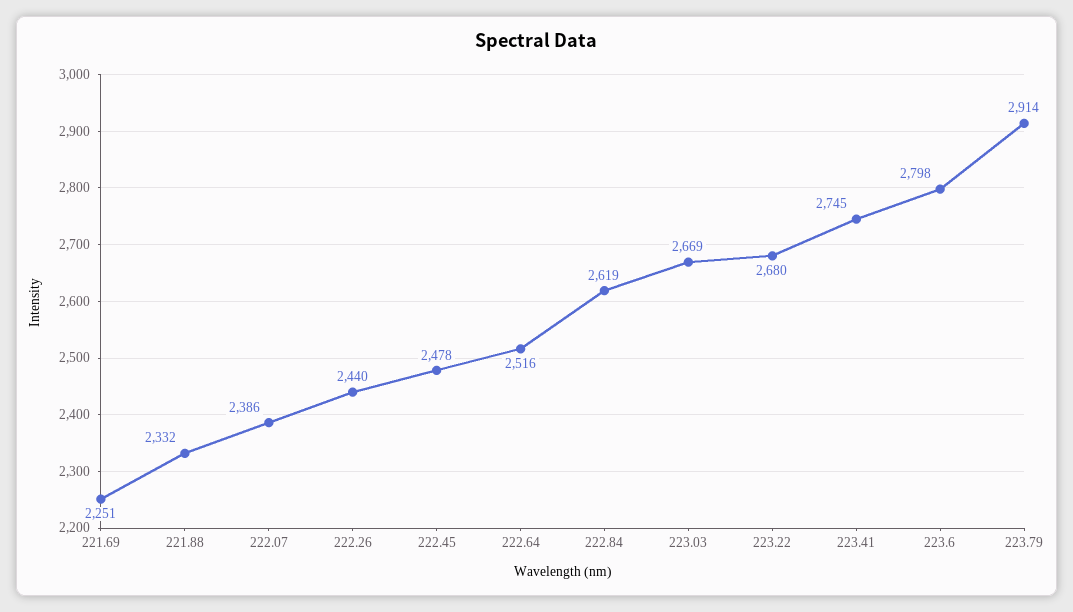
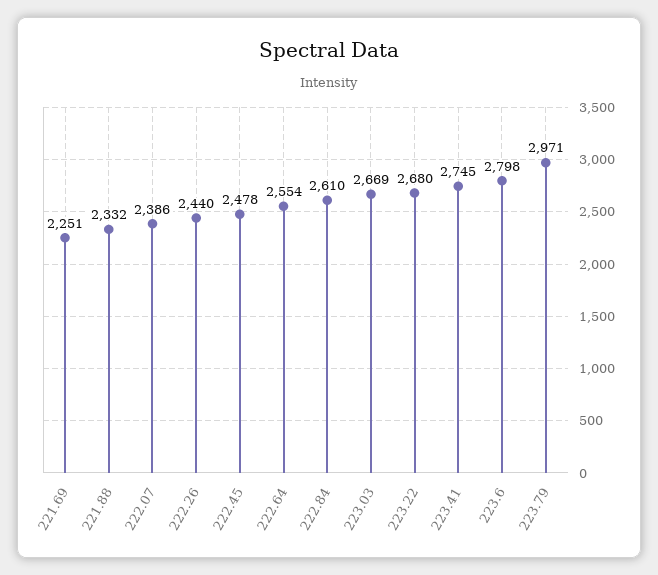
222.64: 2516 -> 2554
222.84: 2619 -> 2610
223.79: 2914 -> 2971

